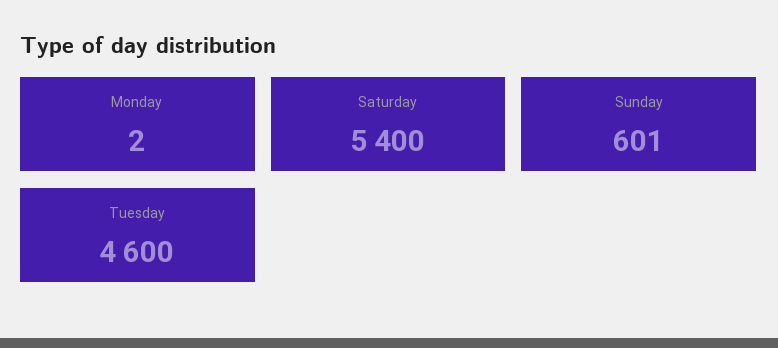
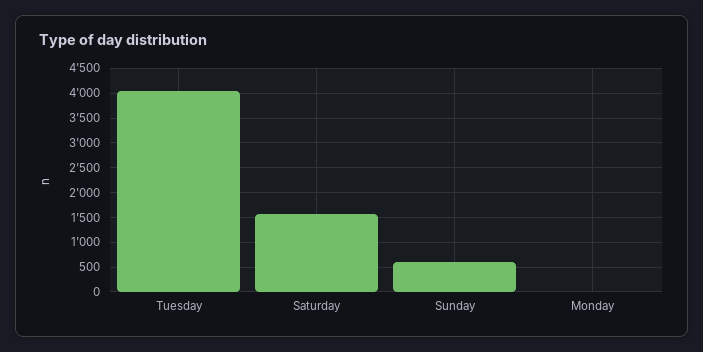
Saturday: 5400 -> 1500
Tuesday: 4600 -> 4000

